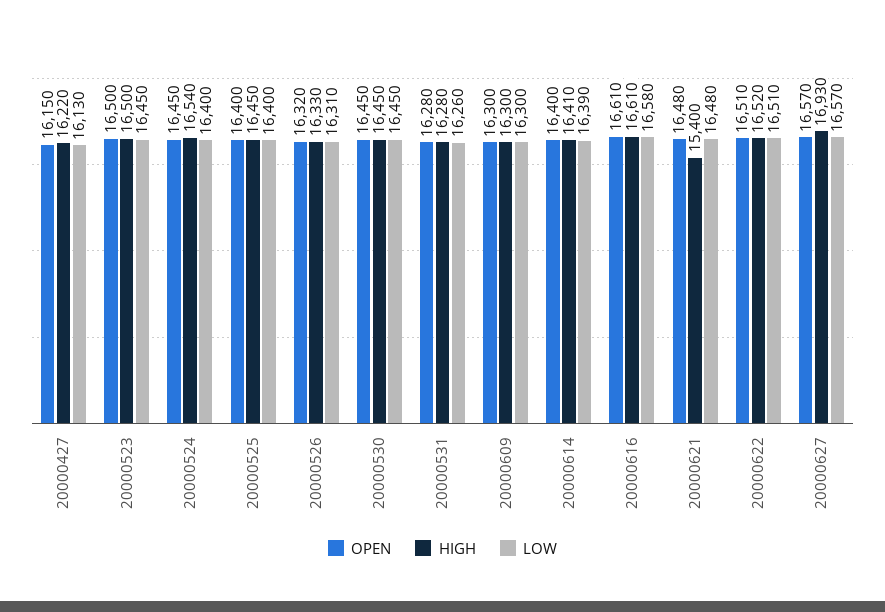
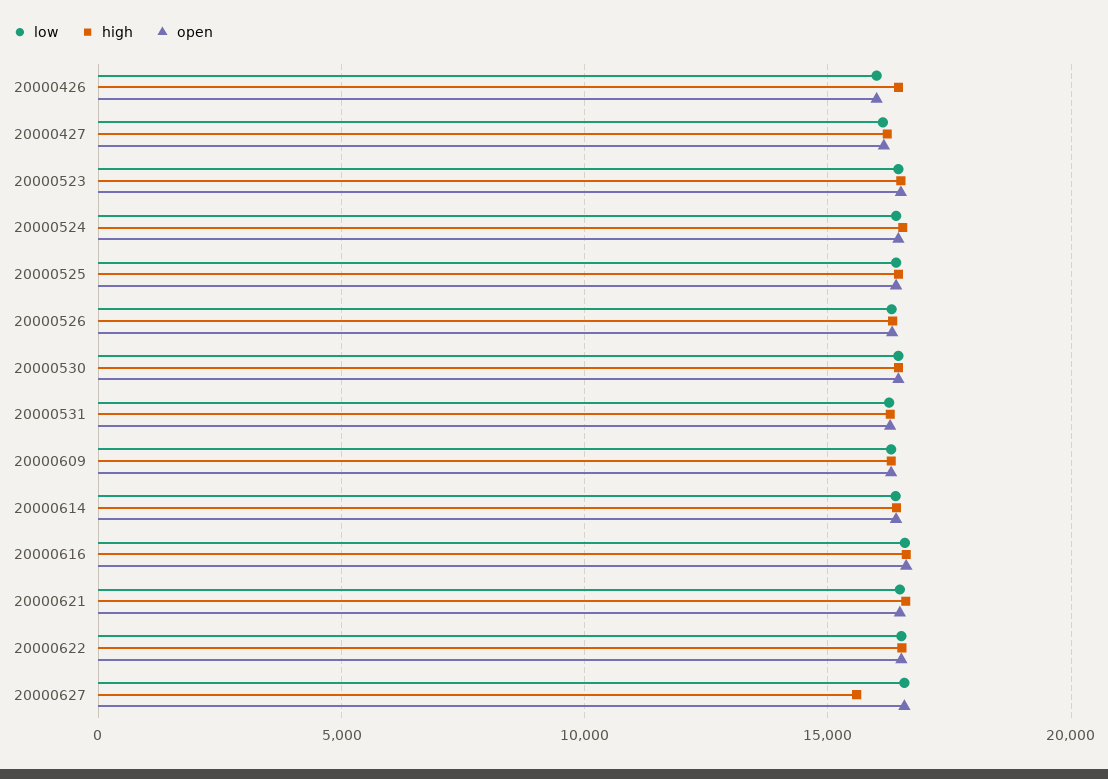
HIGH, 20000621: 15400 -> 16500
HIGH, 20000627: 16930 -> 15500
LOW, 20000426: none -> 16000
HIGH, 20000426: none -> 16500
OPEN, 20000426: none -> 16000

